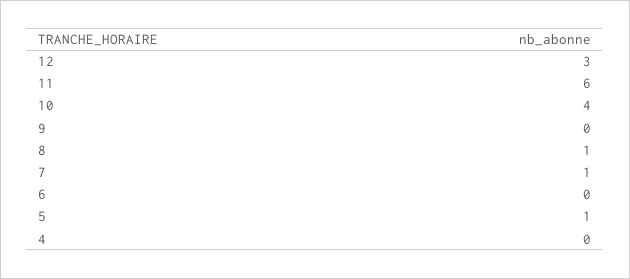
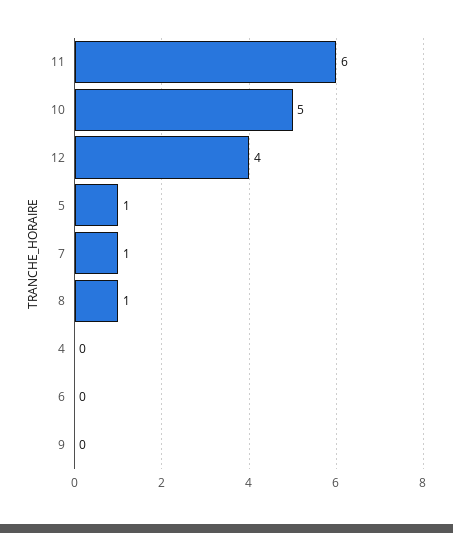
12: 3 -> 4
10: 4 -> 5

